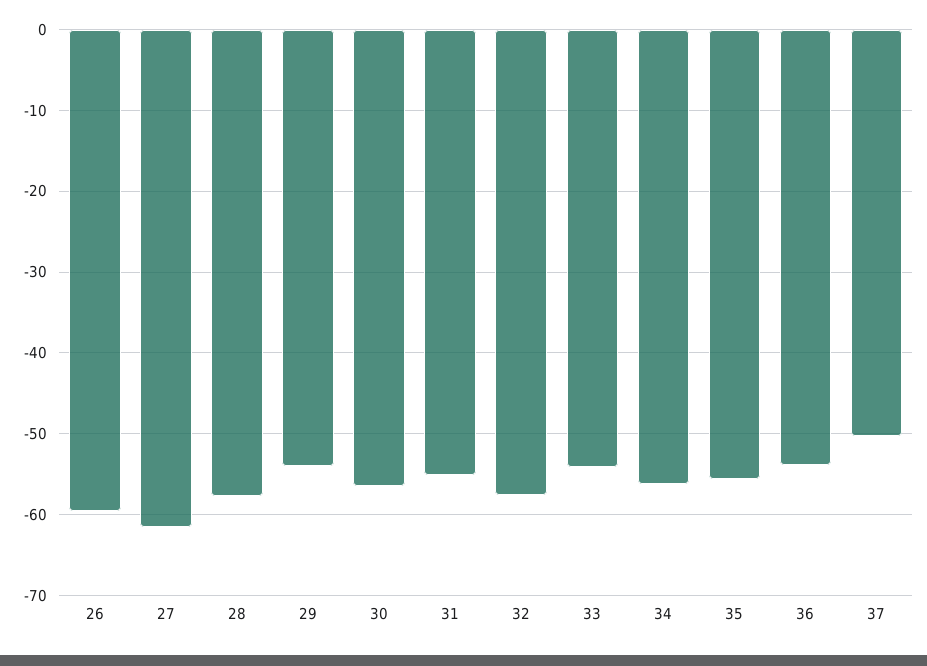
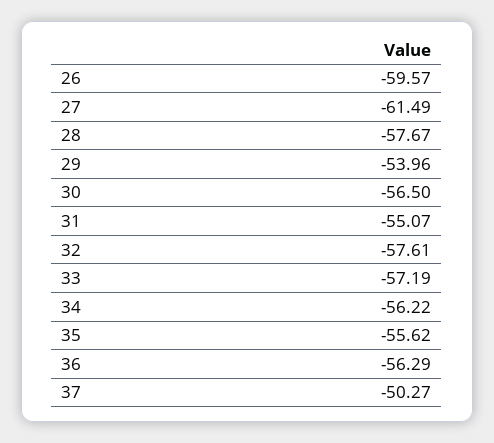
33: -54 -> -57.19
36: -54 -> -56.29

